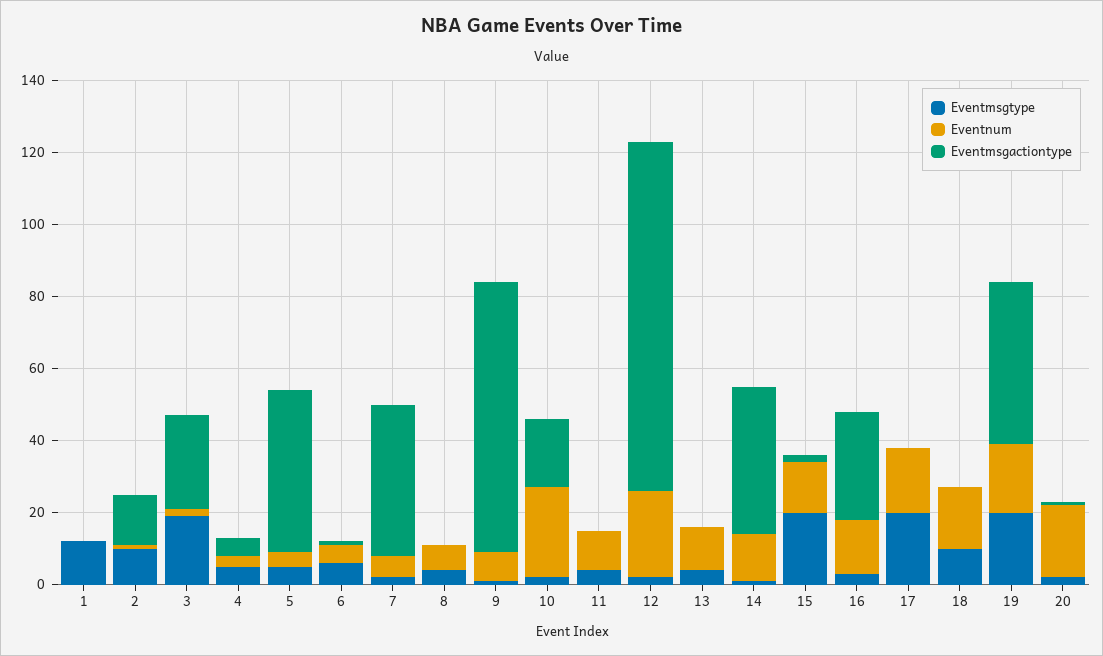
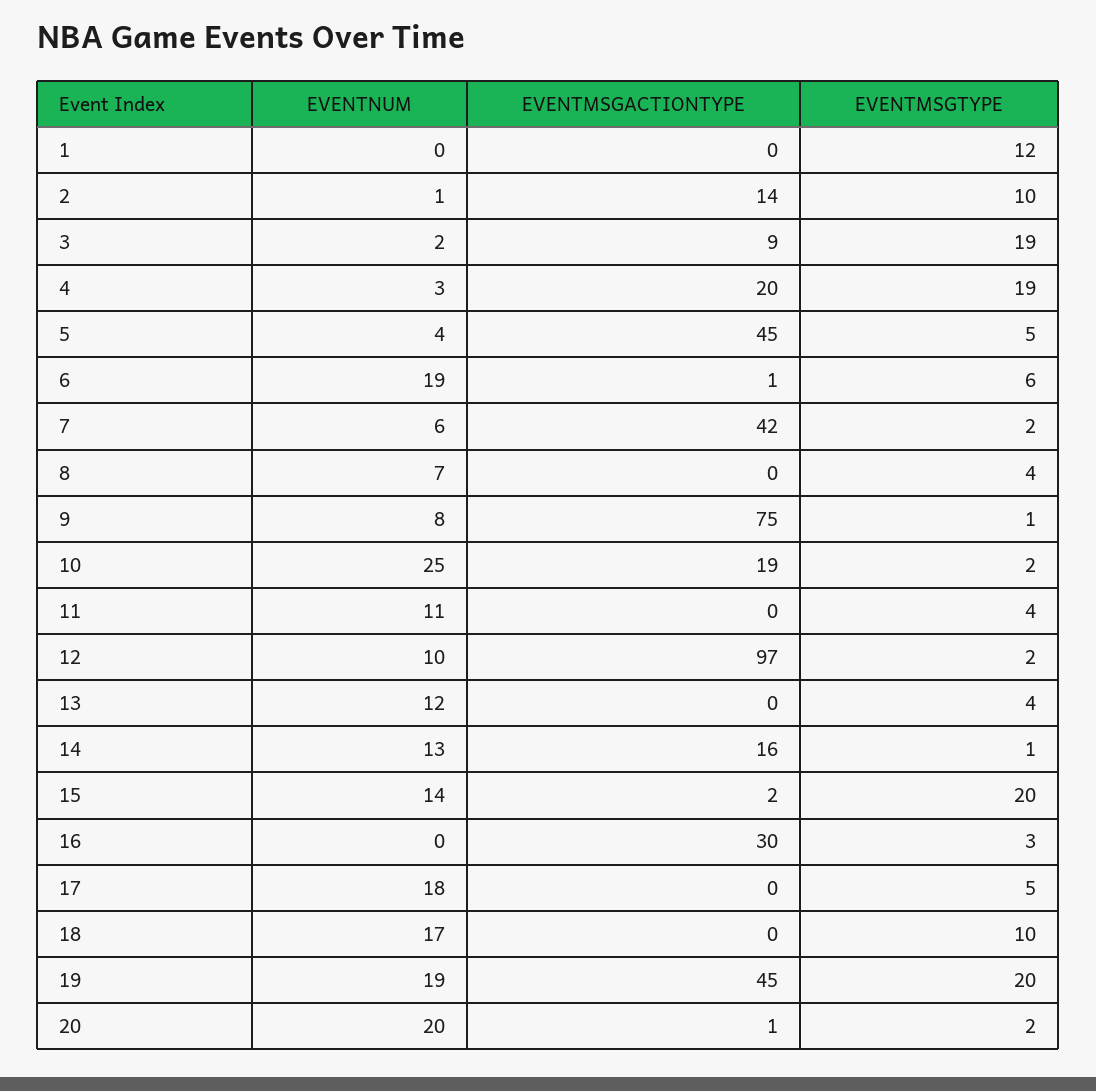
Eventmsgactiontype, 3: 25 -> 9
Eventmsgtype, 4: 5 -> 19
Eventmsgactiontype, 4: 5 -> 20
Eventnum, 6: 5 -> 19
Eventnum, 12: 25 -> 10
Eventmsgactiontype, 14: 40 -> 16
Eventnum, 16: 15 -> 0
Eventmsgtype, 17: 20 -> 5

